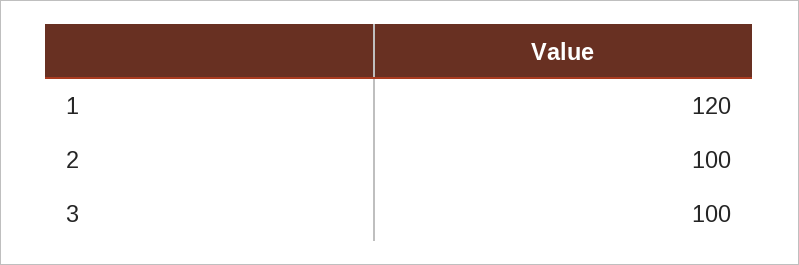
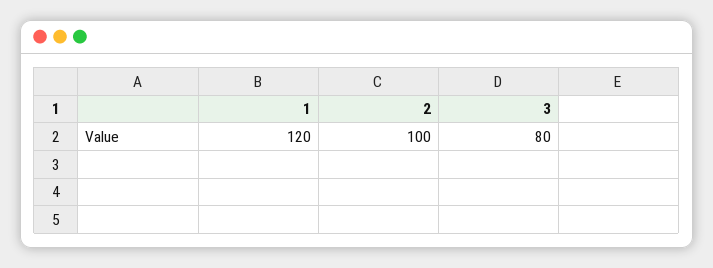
3: 100 -> 80

